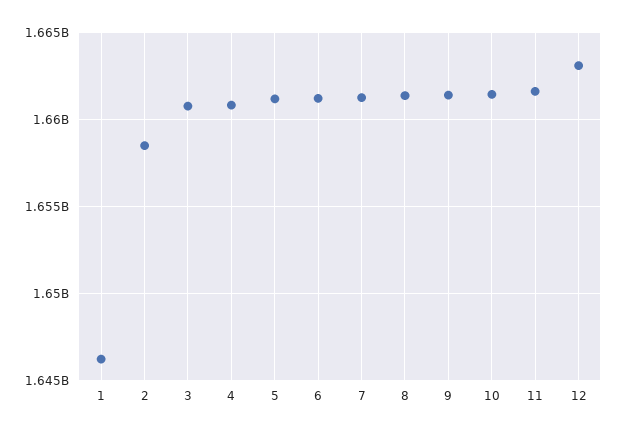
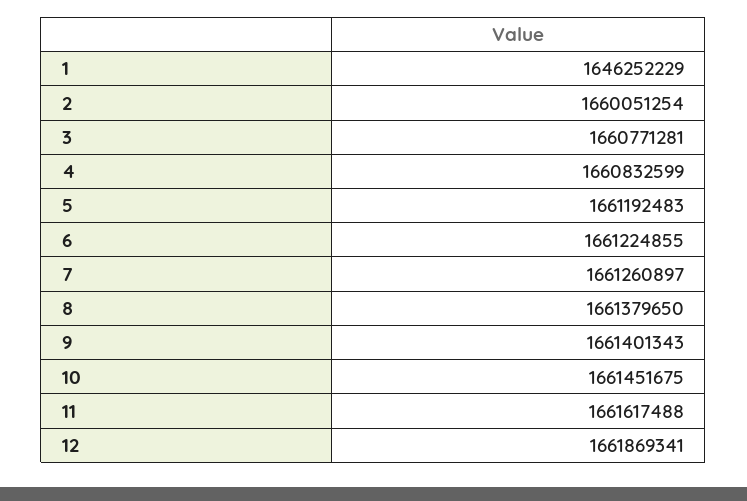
2: 1658500000 -> 1660051254
12: 1663000000 -> 1661869341

